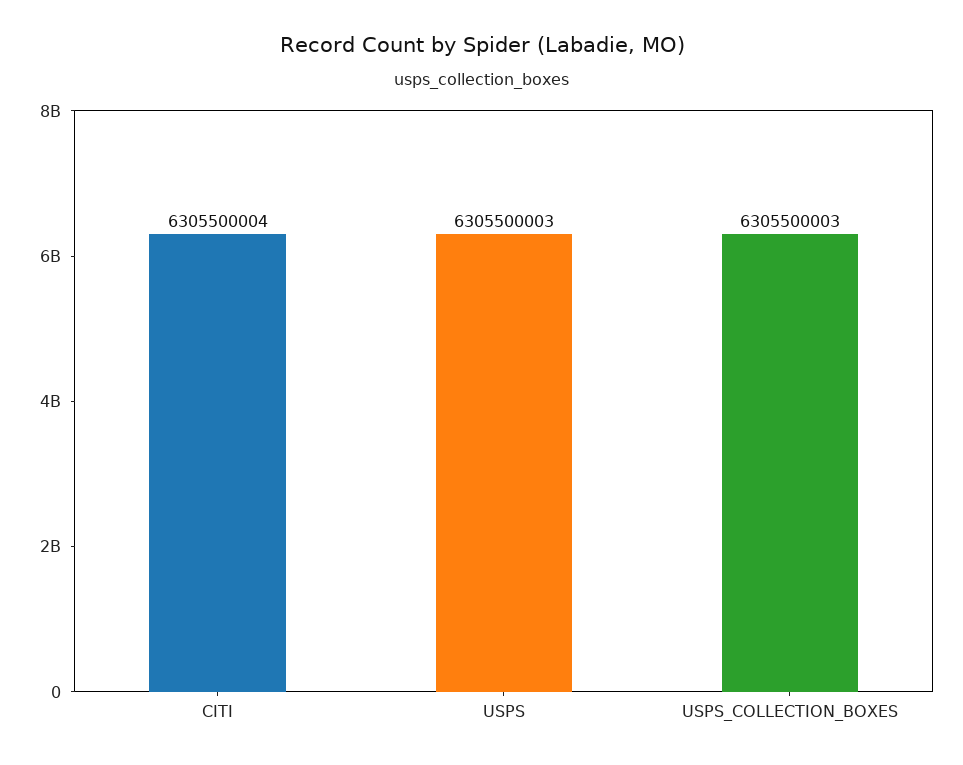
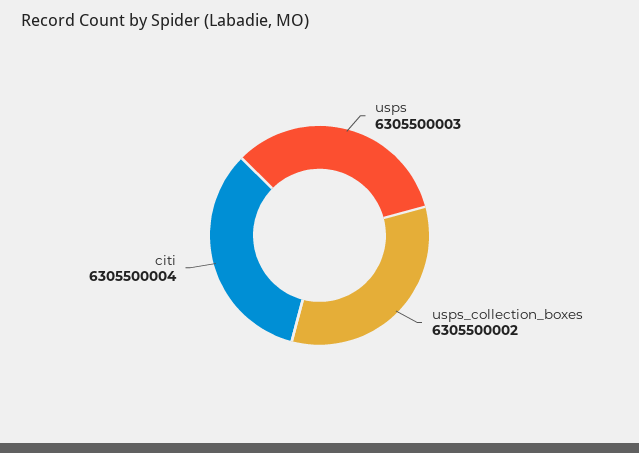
USPS_COLLECTION_BOXES: 6305500003 -> 6305500002

